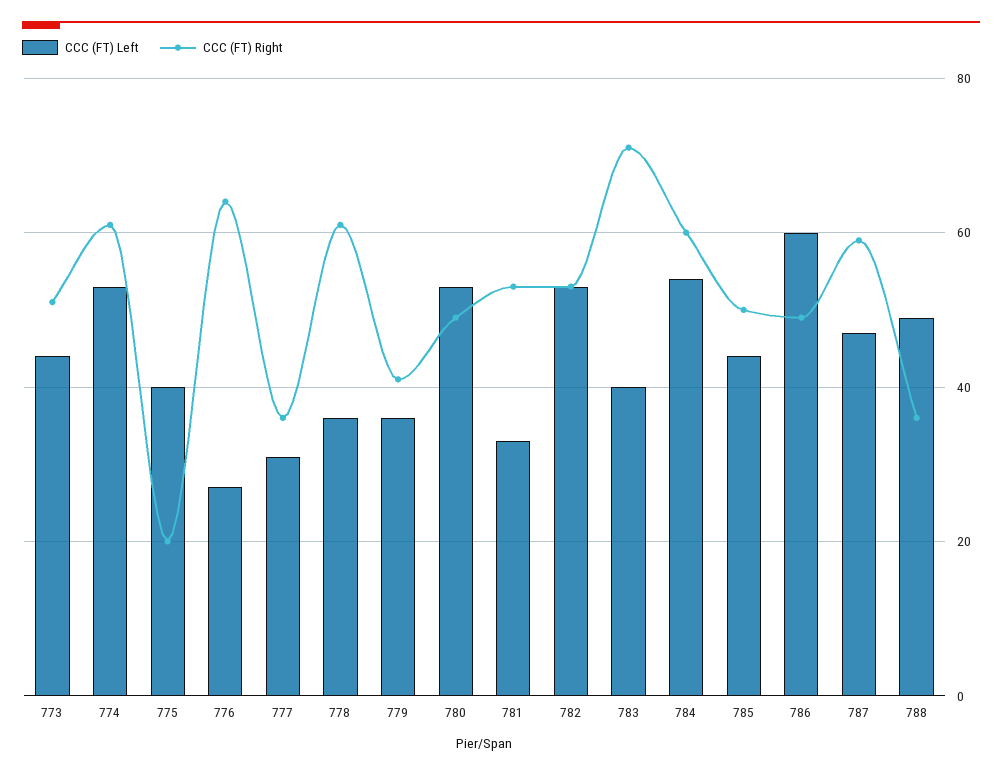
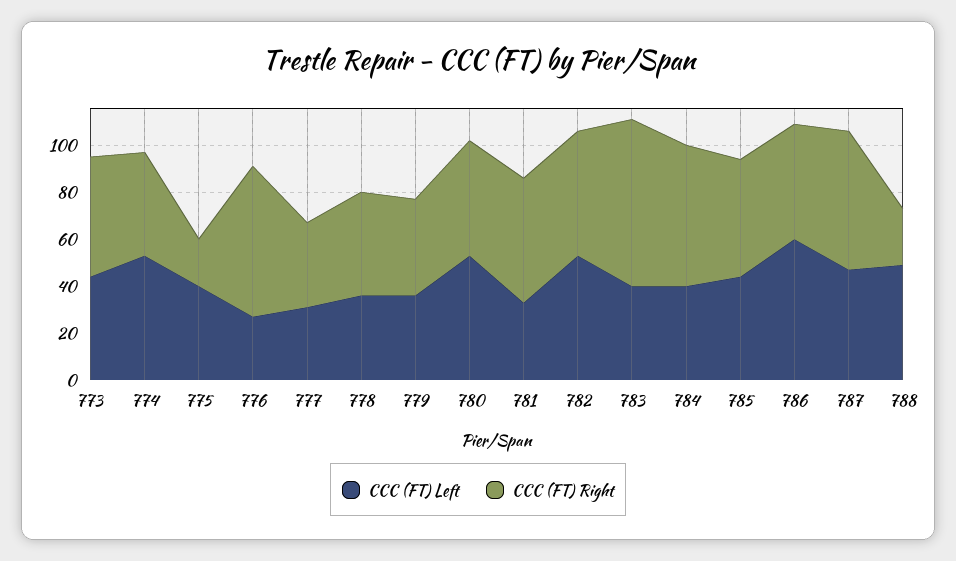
CCC (FT) Right, 774: 60 -> 45
CCC (FT) Right, 778: 60 -> 45
CCC (FT) Left, 784: 55 -> 40
CCC (FT) Right, 788: 35 -> 25

